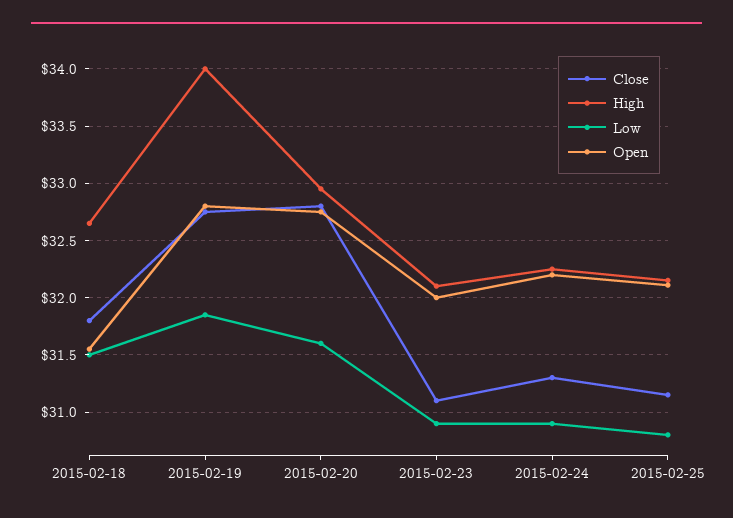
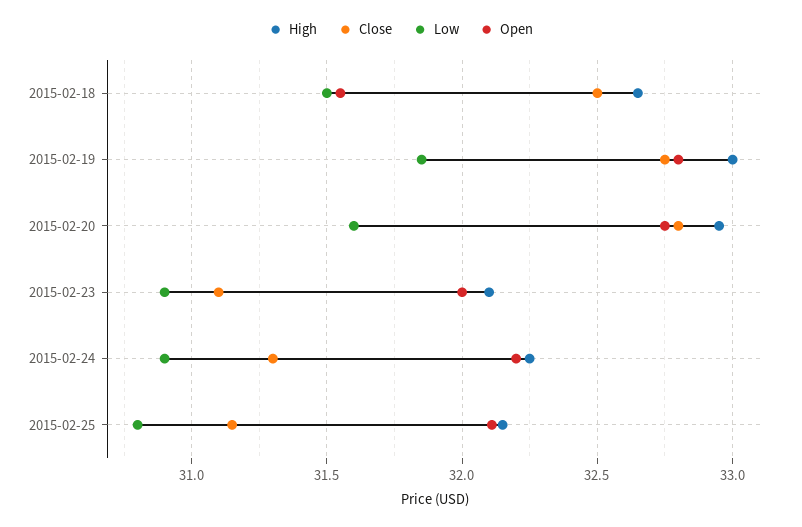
Close, 2015-02-18: 31.8 -> 32.5
High, 2015-02-19: 34 -> 33

